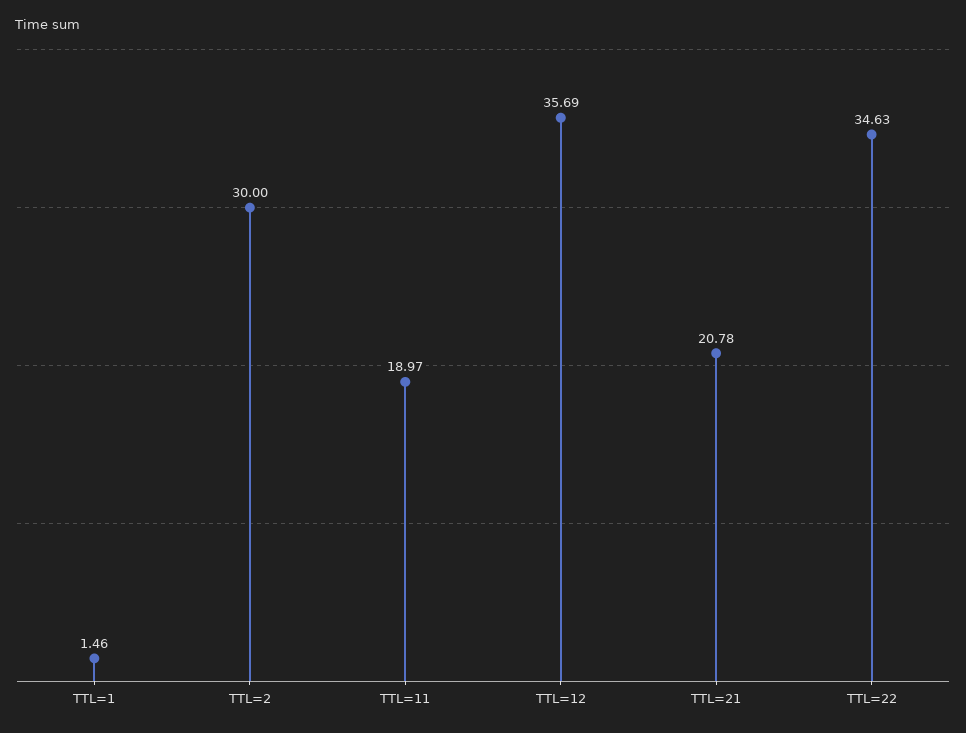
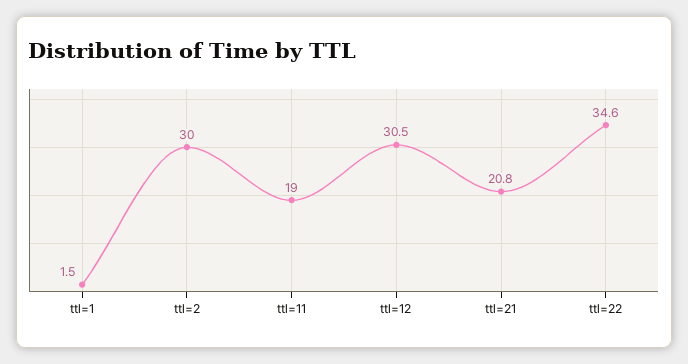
TTL=12: 35.69 -> 30.5

